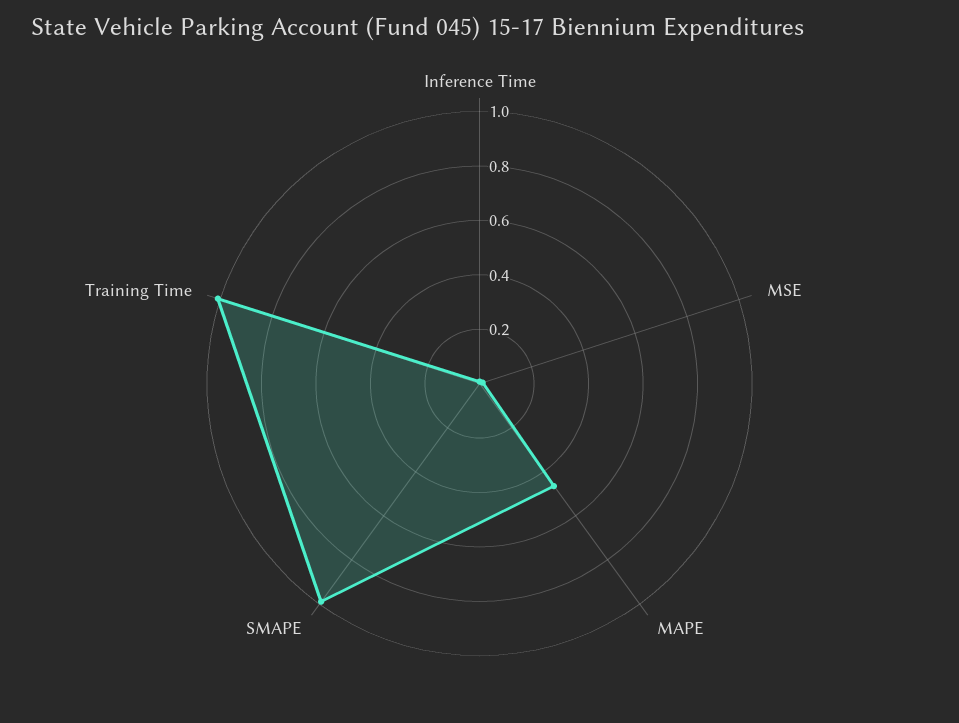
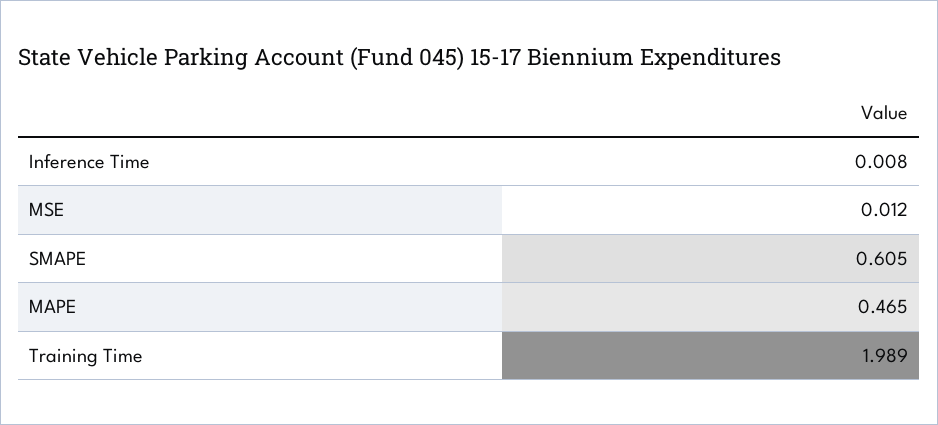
SMAPE: 1 -> 0.605
Training Time: 1 -> 1.989

